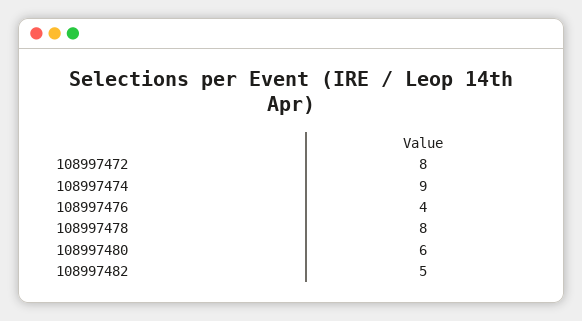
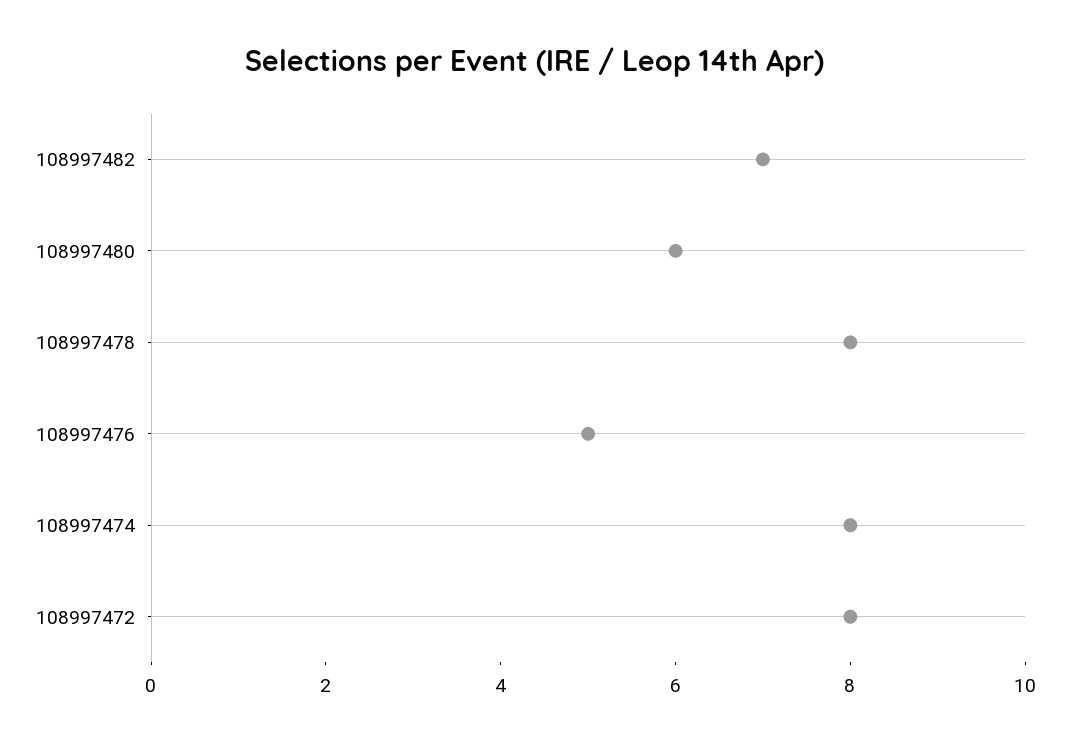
108997474: 9 -> 8
108997476: 4 -> 5
108997482: 5 -> 7

